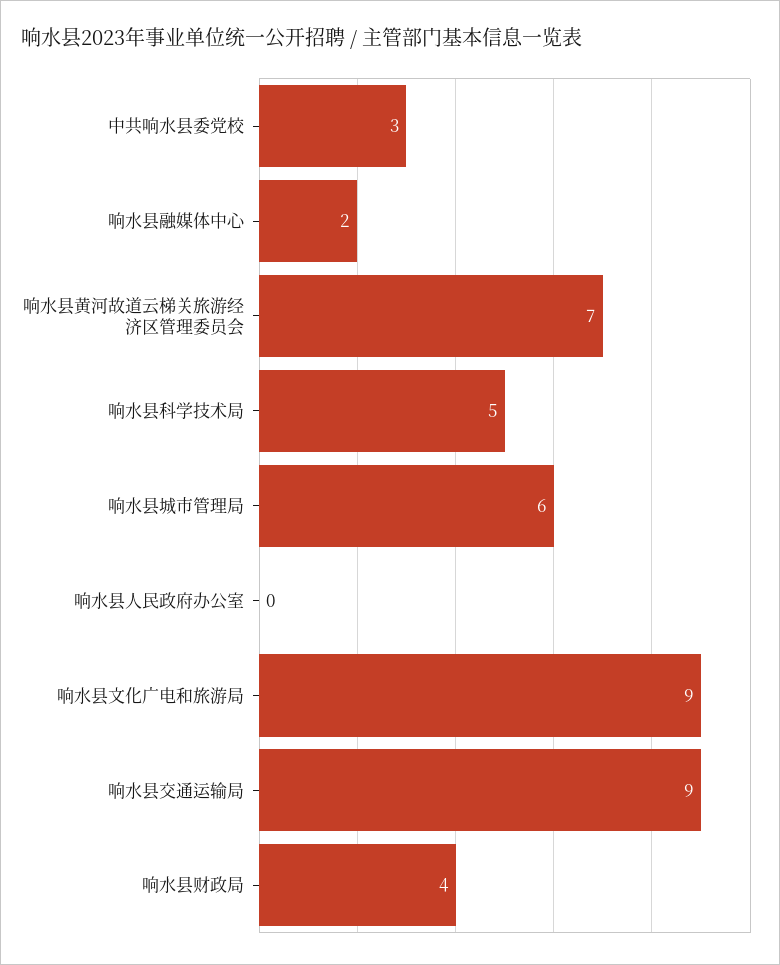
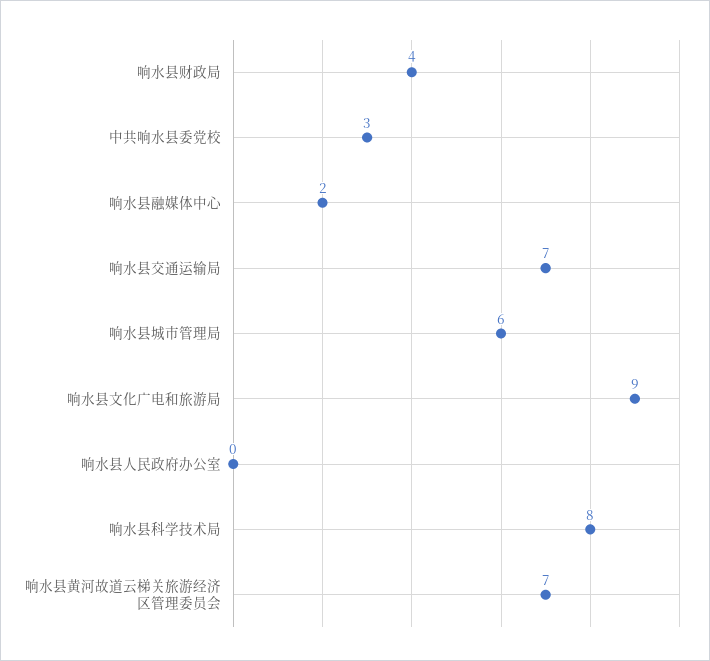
响水县科学技术局: 5 -> 8
响水县交通运输局: 9 -> 7

